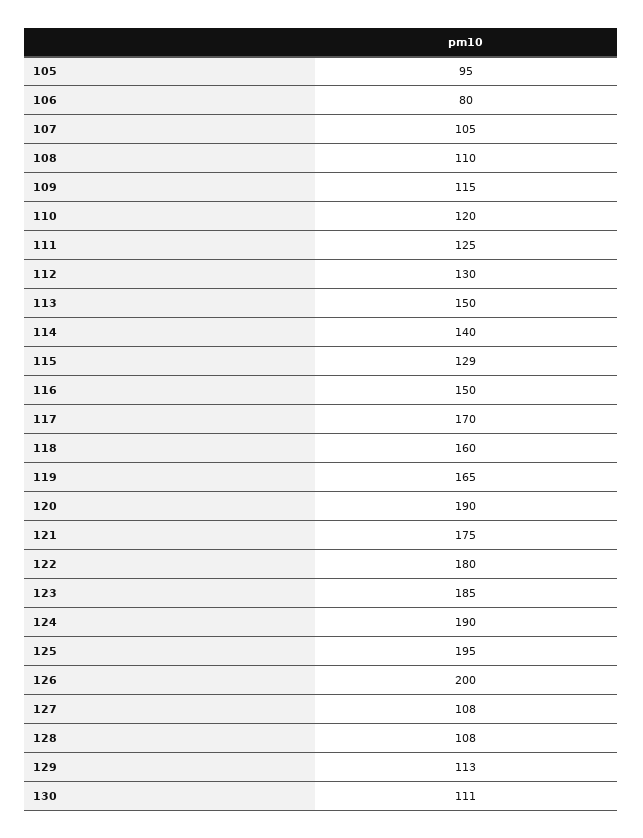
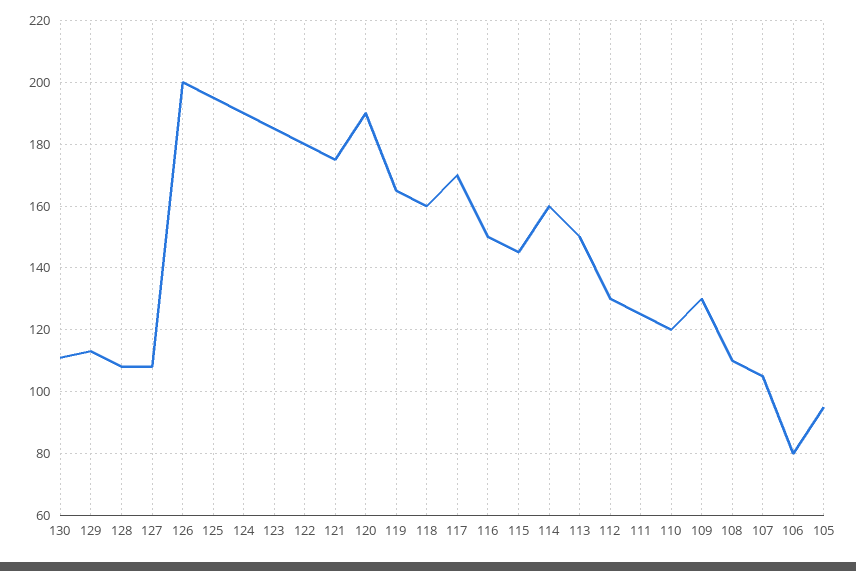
109: 115 -> 130
114: 140 -> 160
115: 129 -> 145

